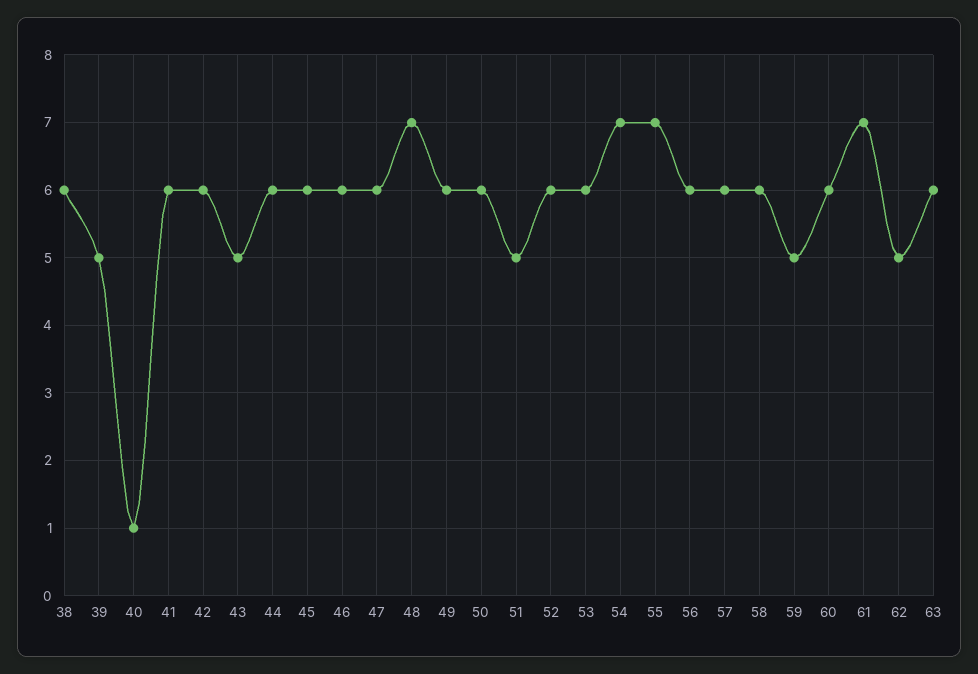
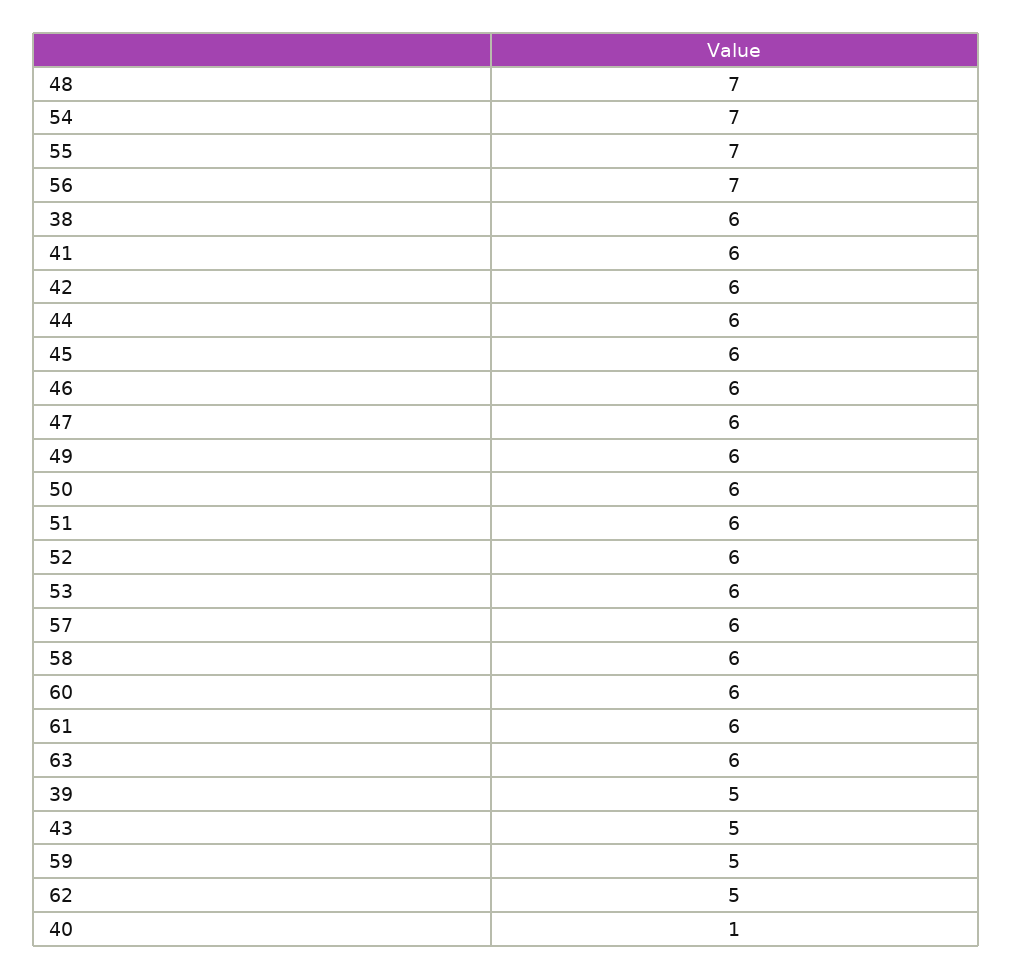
51: 5 -> 6
56: 6 -> 7
61: 7 -> 6

